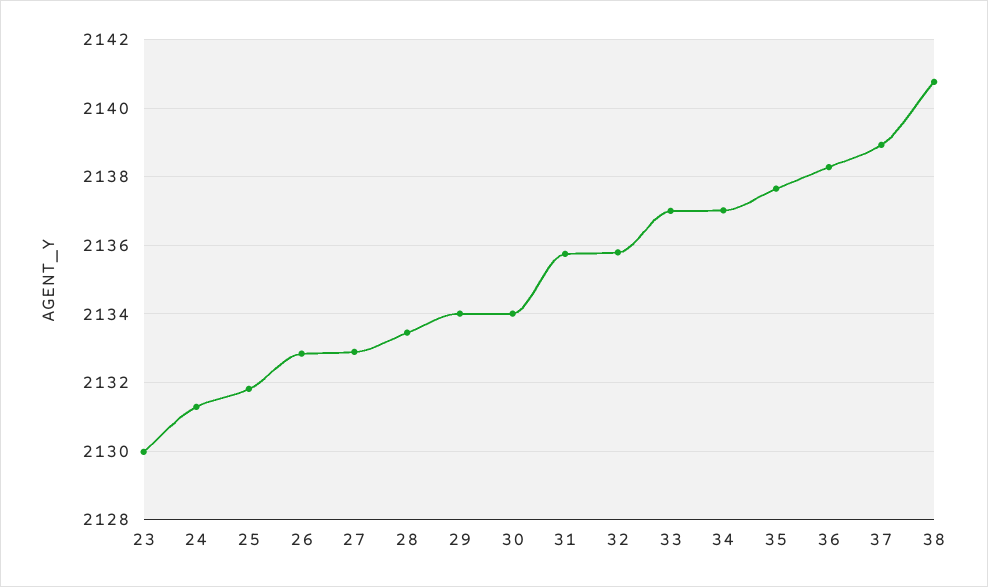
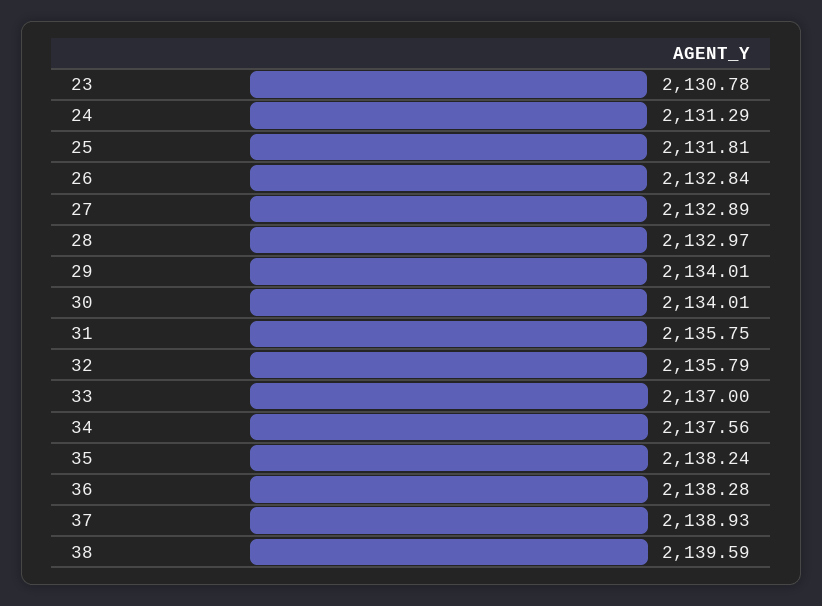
23: 2130 -> 2130.78
28: 2133.4 -> 2132.97
34: 2137 -> 2137.56
35: 2137.6 -> 2138.24
38: 2140.8 -> 2139.59

